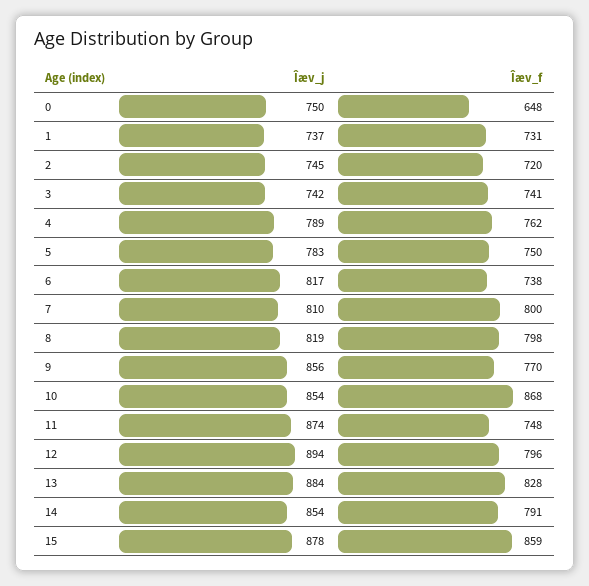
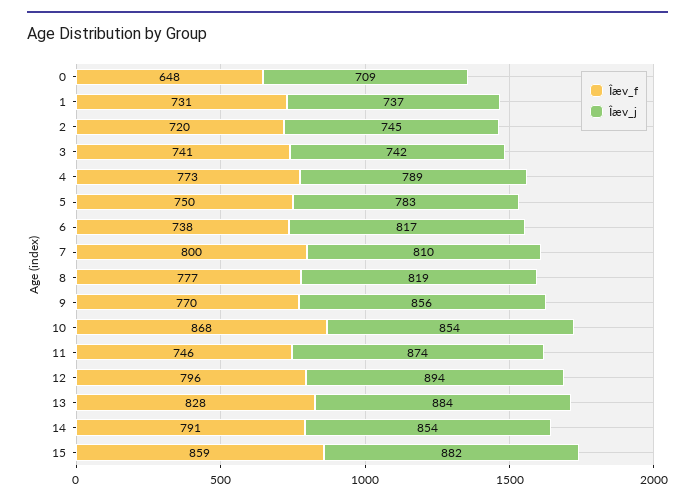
Îæv_j, 0: 750 -> 709
Îæv_f, 4: 762 -> 773
Îæv_f, 8: 798 -> 777
Îæv_f, 11: 748 -> 746
Îæv_j, 15: 878 -> 882

